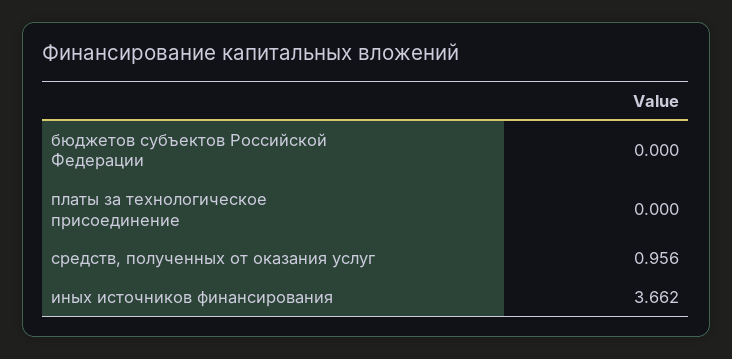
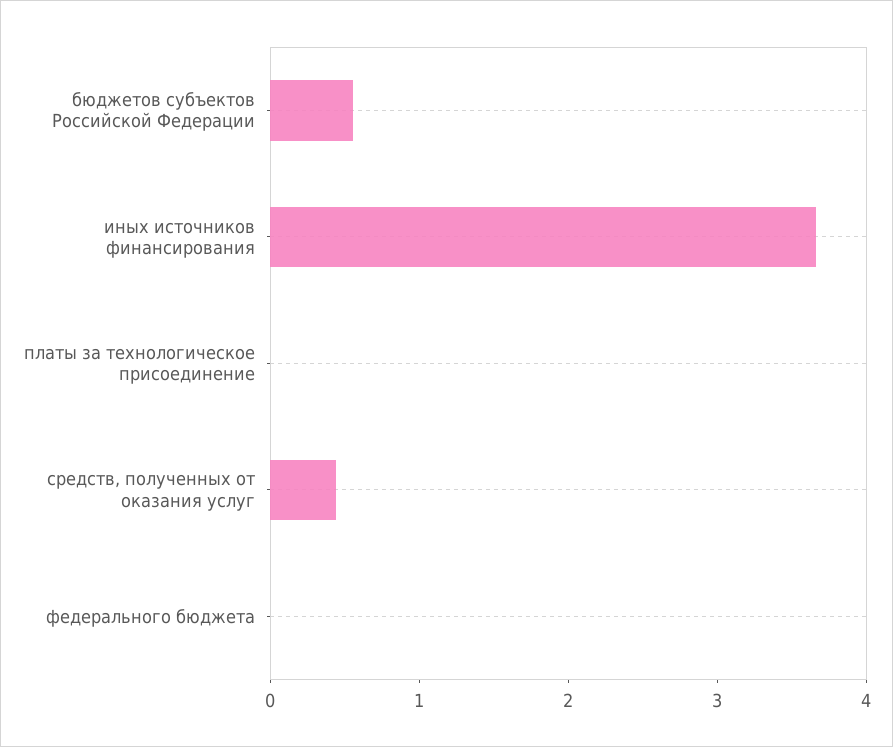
бюджетов субъектов Российской Федерации: 0 -> 0.6
средств, полученных от оказания услуг: 0.956 -> 0.4
федерального бюджета: none -> 0

